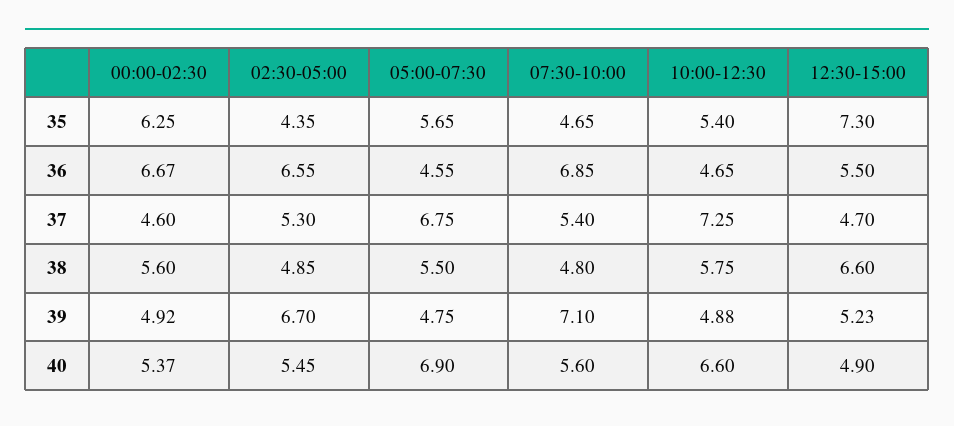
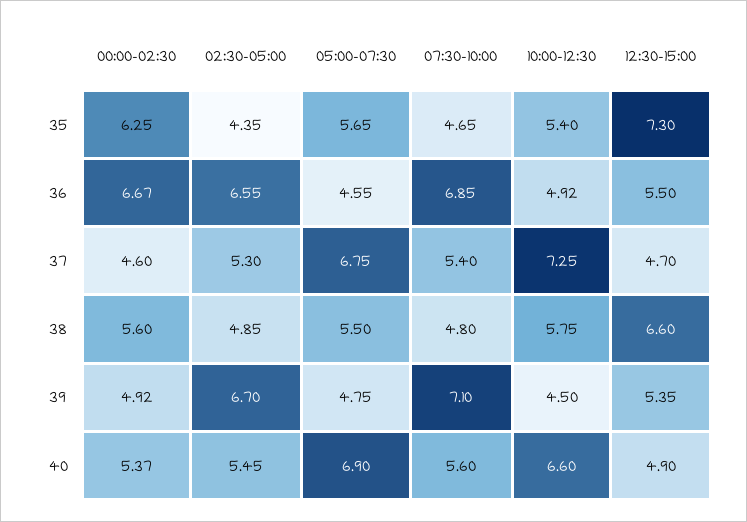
10:00-12:30, 36: 4.65 -> 4.92
10:00-12:30, 39: 4.88 -> 4.5
12:30-15:00, 39: 5.23 -> 5.35

